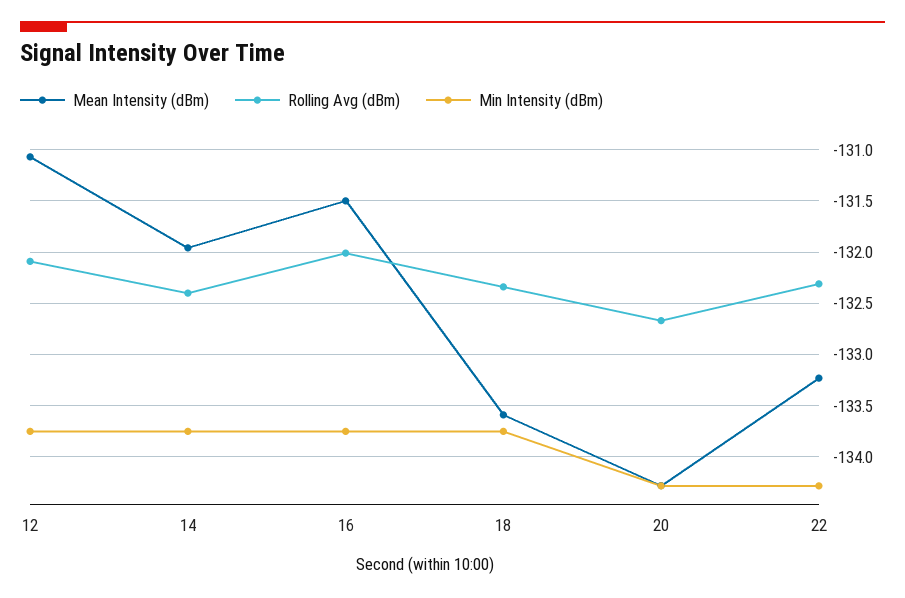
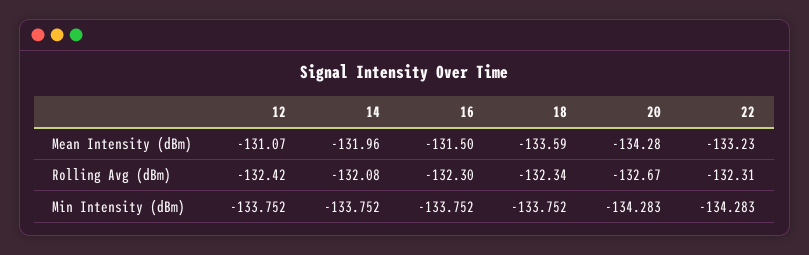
Rolling Avg (dBm), 12: -132.1 -> -132.42
Rolling Avg (dBm), 14: -132.4 -> -132.08
Rolling Avg (dBm), 16: -132 -> -132.3

